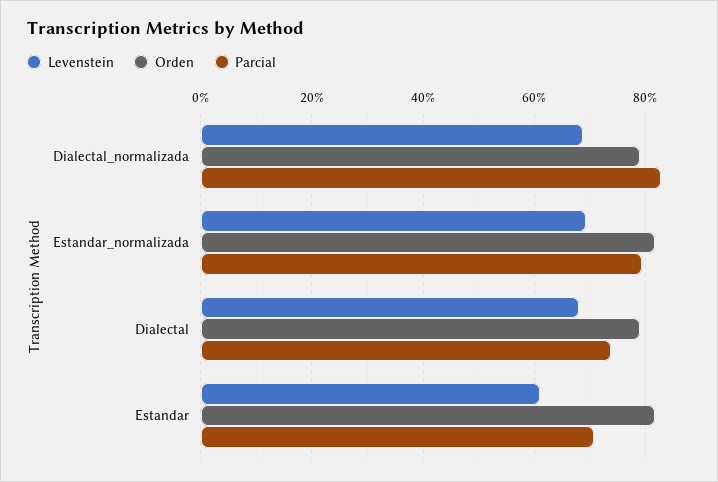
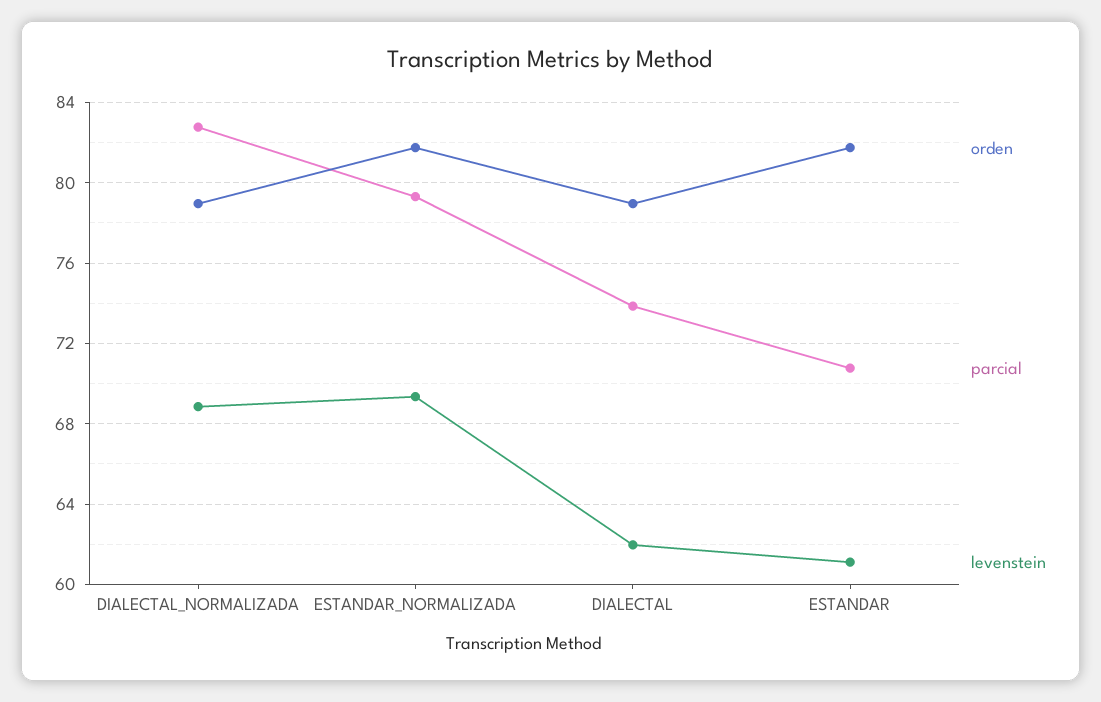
Levenstein, Dialectal: 68 -> 62

